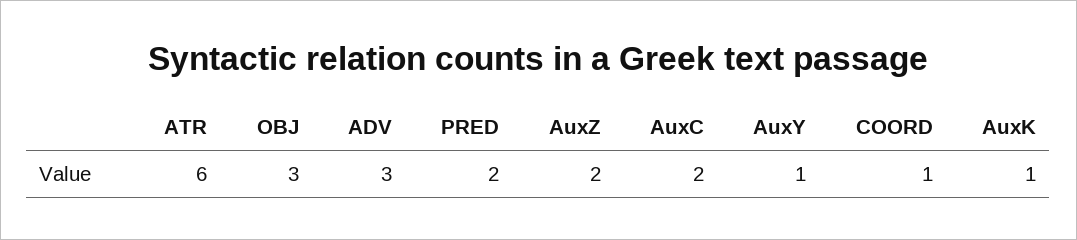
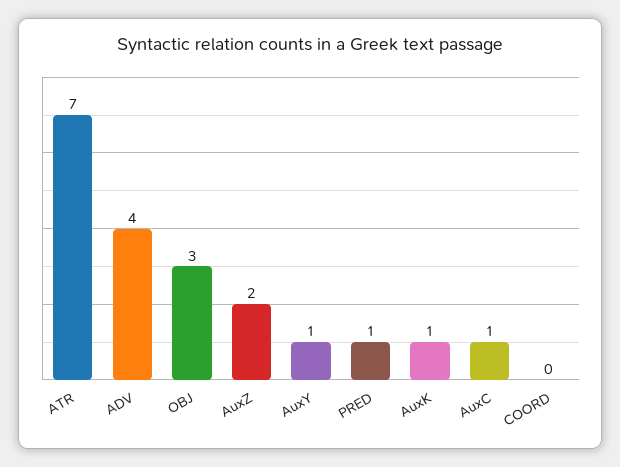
ATR: 6 -> 7
ADV: 3 -> 4
PRED: 2 -> 1
AuxC: 2 -> 1
COORD: 1 -> 0

